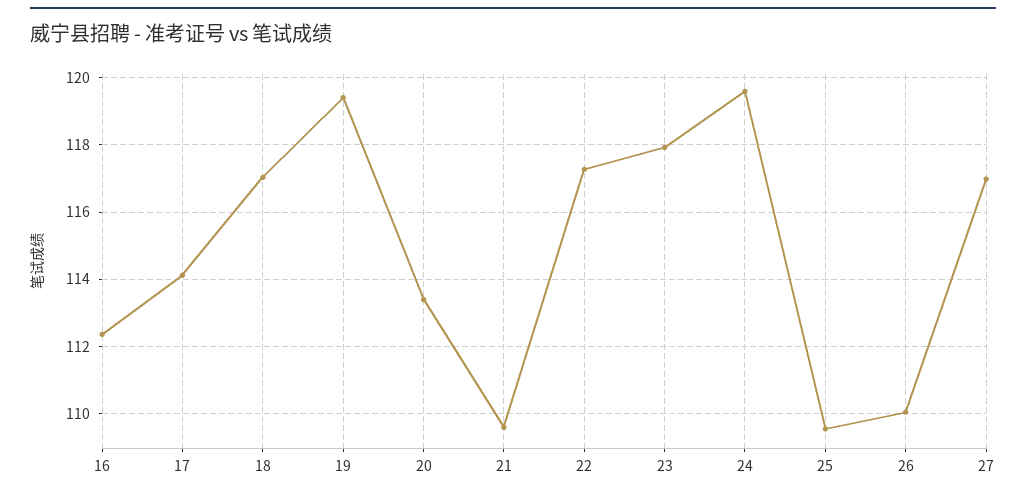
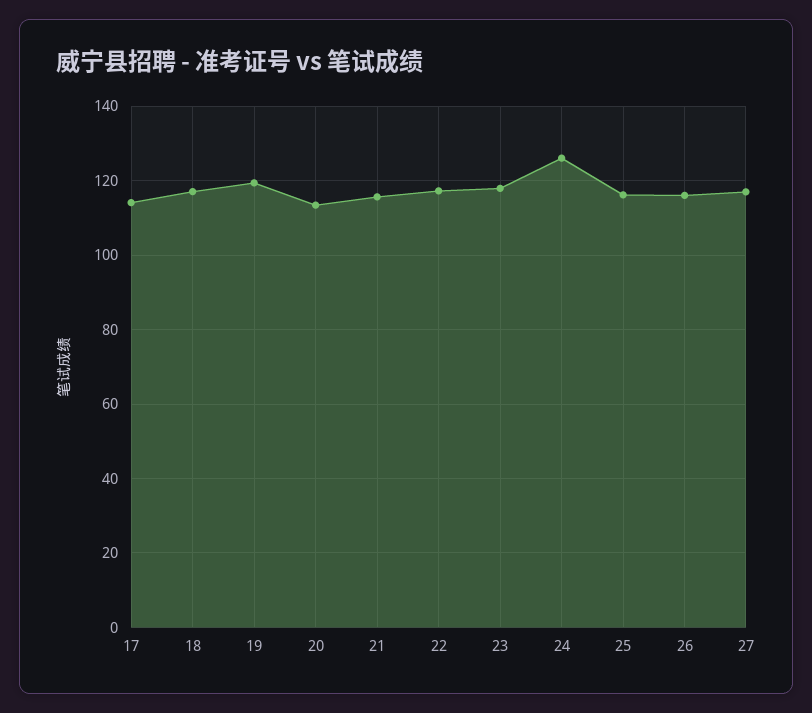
16: 112.4 -> none
21: 109.6 -> 116
24: 119.6 -> 126
25: 109.6 -> 116
26: 110 -> 116

